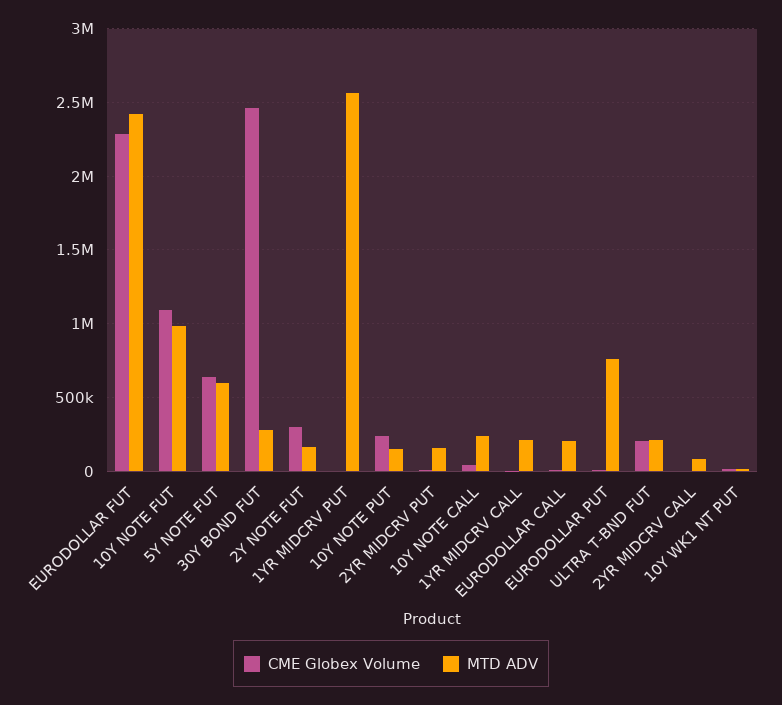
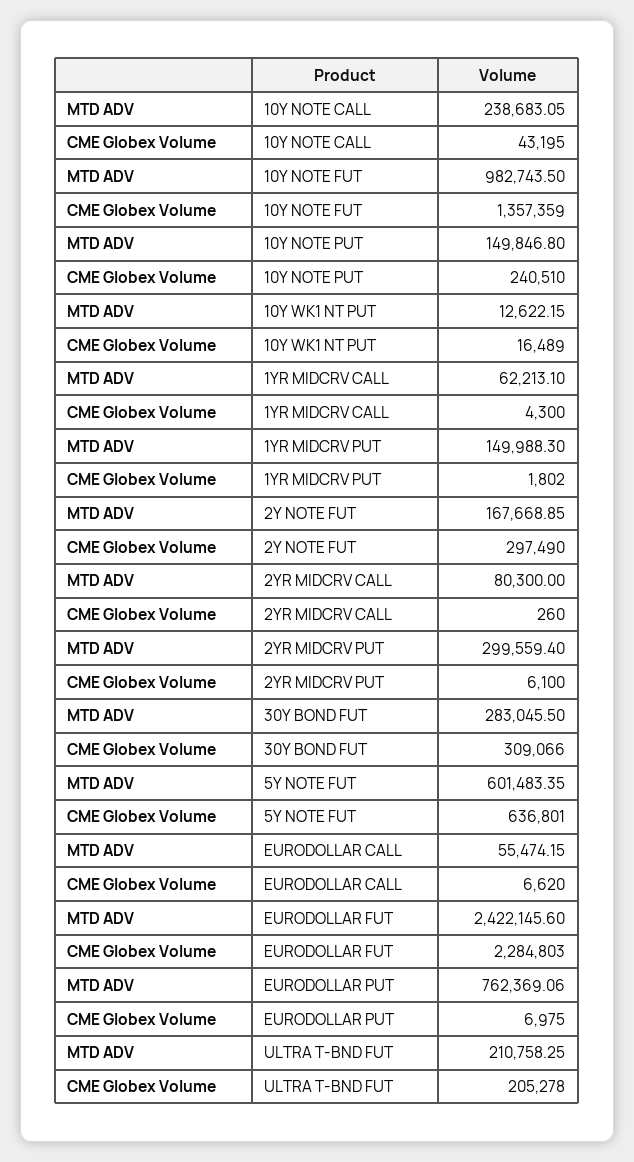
CME Globex Volume, 10Y NOTE FUT: 1100000 -> 1357359
CME Globex Volume, 30Y BOND FUT: 2450000 -> 309066
MTD ADV, 1YR MIDCRV PUT: 2550000 -> 149988.3
MTD ADV, 2YR MIDCRV PUT: 150000 -> 299559.4
MTD ADV, 1YR MIDCRV CALL: 200000 -> 62213.1
MTD ADV, EURODOLLAR CALL: 200000 -> 55474.15

